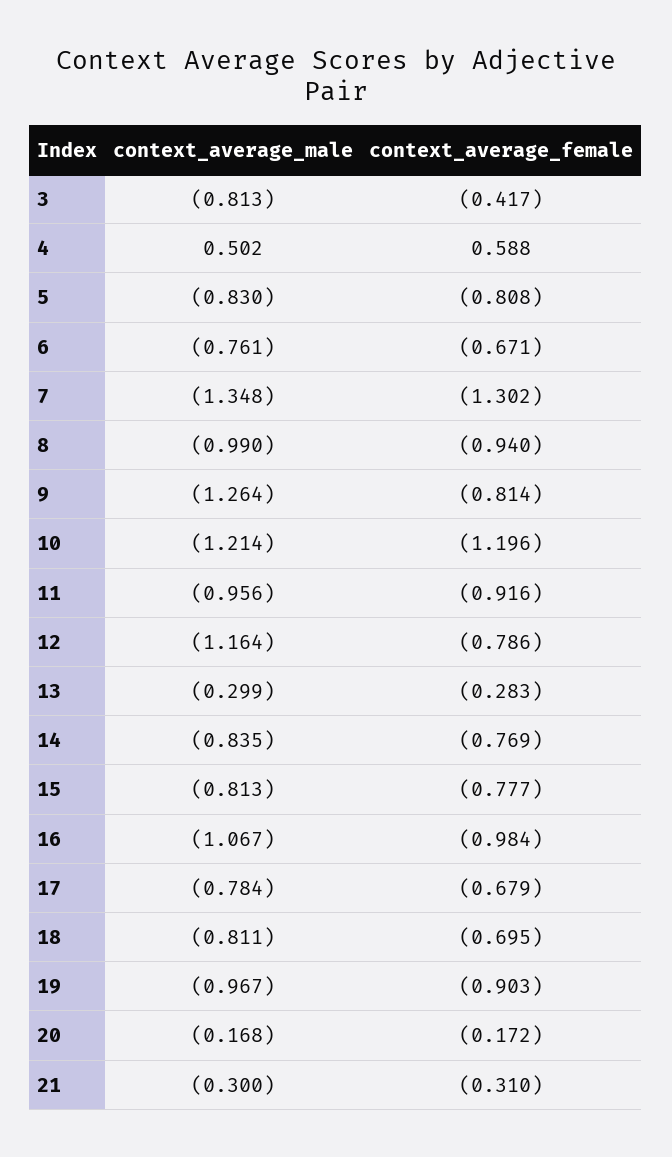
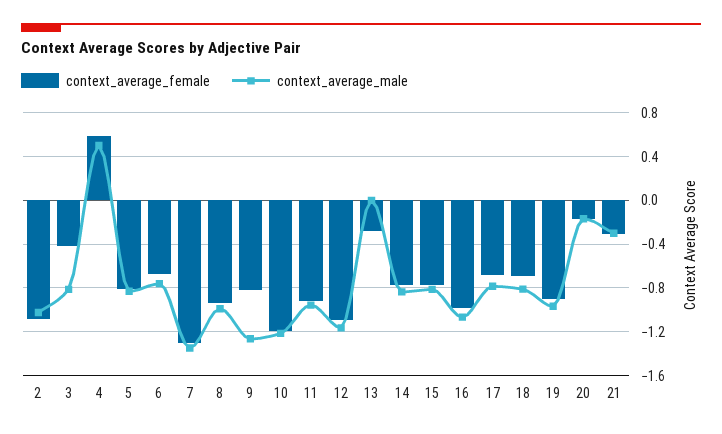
context_average_female, 12: -0.786 -> -1.1
context_average_male, 13: -0.299 -> 0
context_average_female, 2: none -> -1.1
context_average_male, 2: none -> -1

